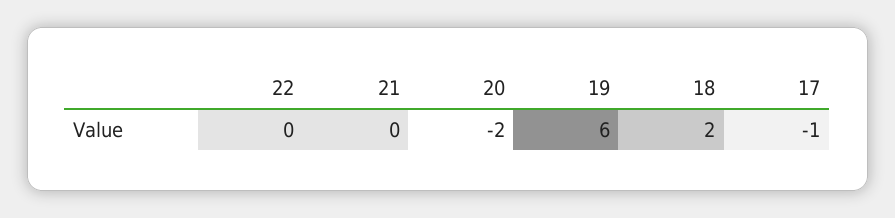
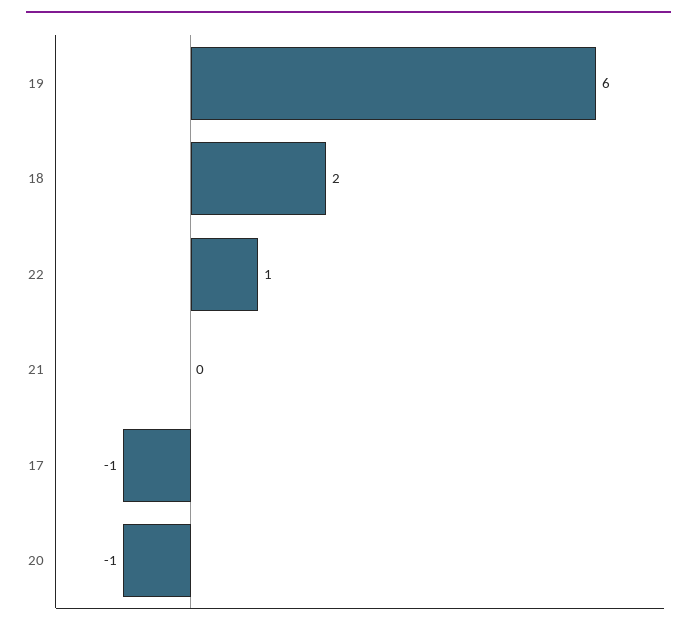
22: 0 -> 1
20: -2 -> -1

